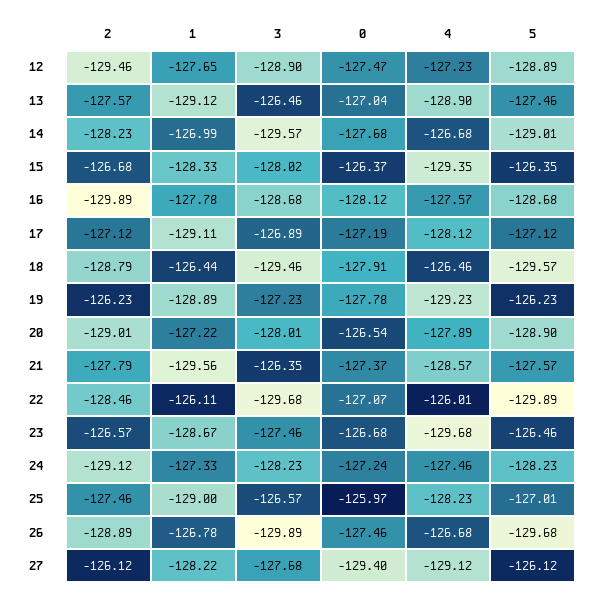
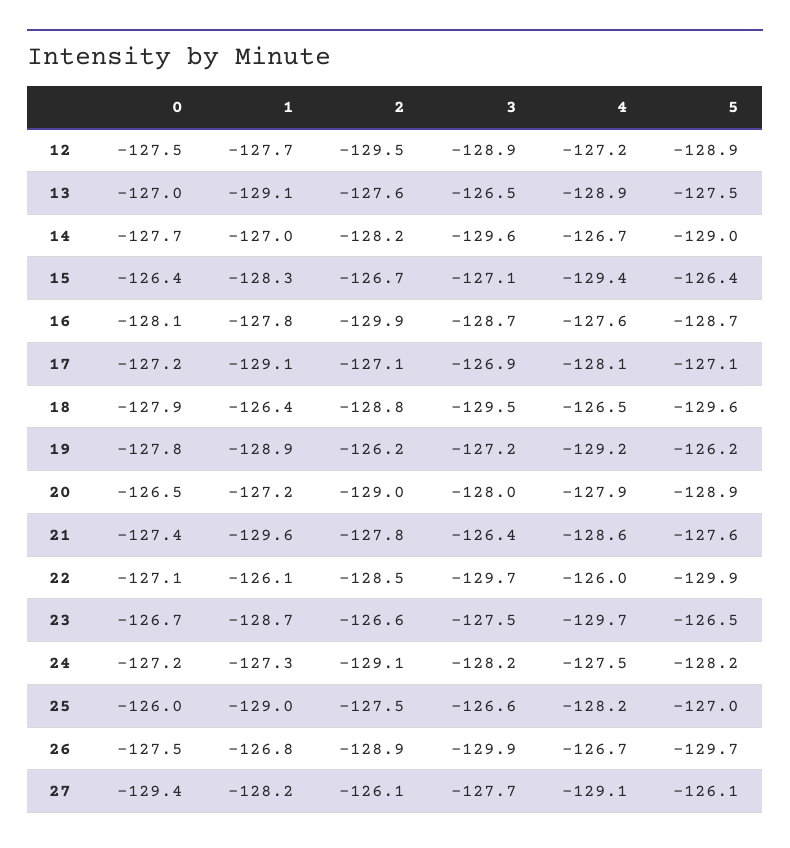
3, 15: -128.02 -> -127.1

